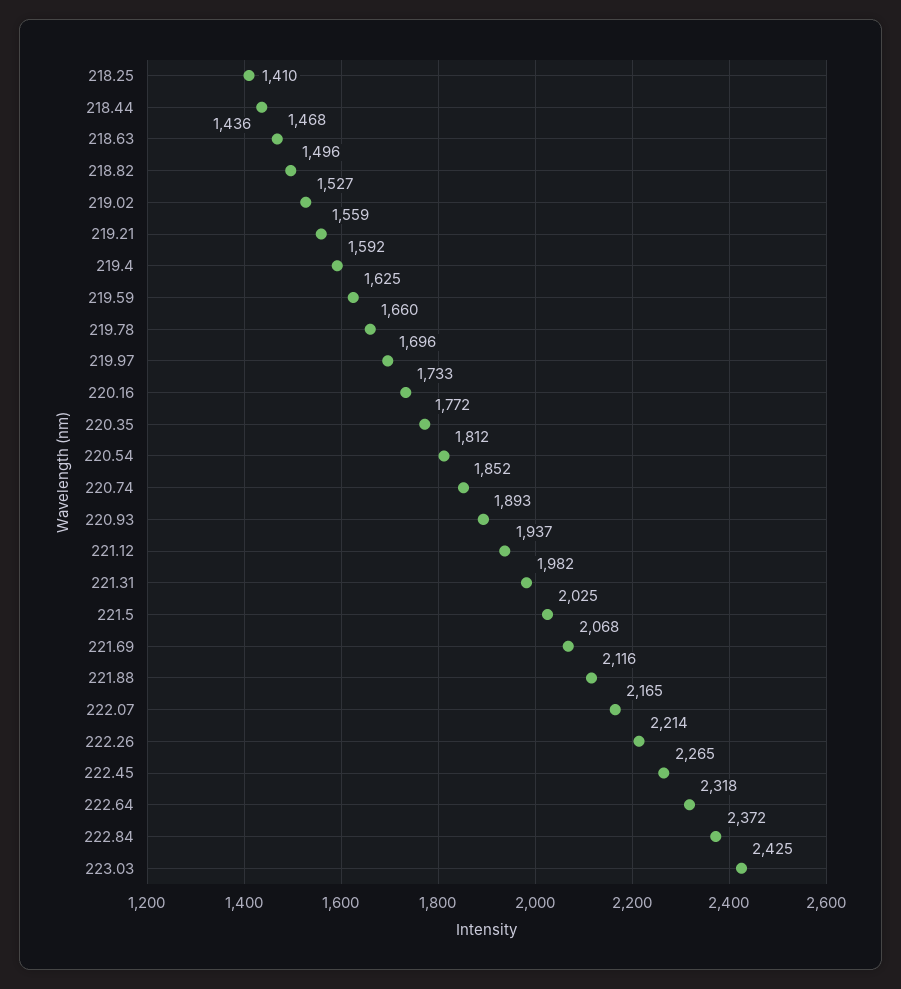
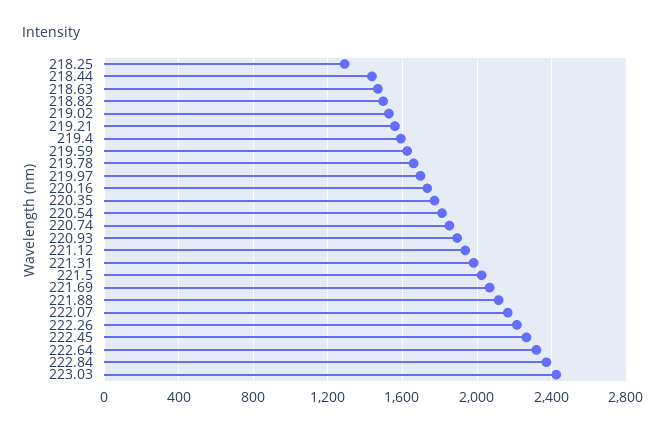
218.25: 1410 -> 1300

